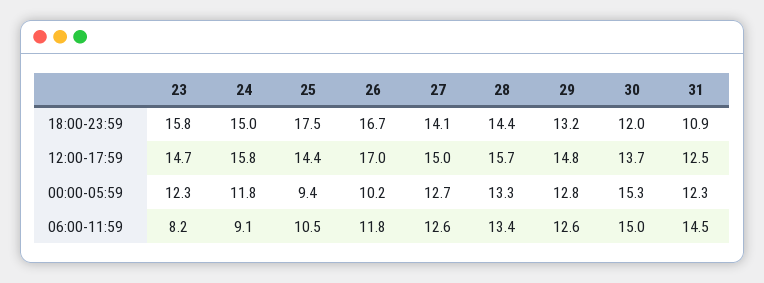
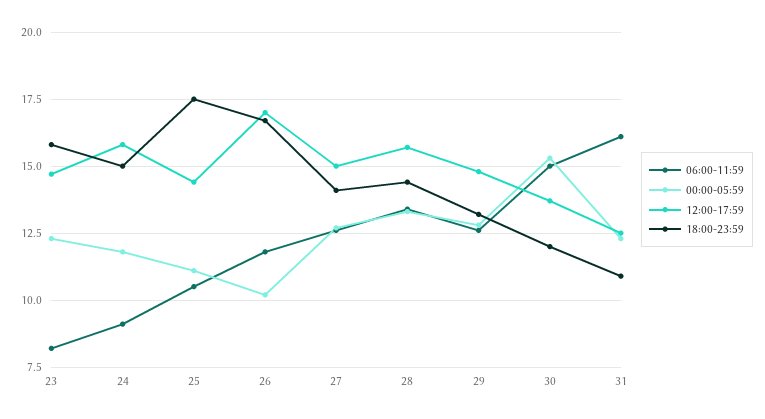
00:00-05:59, 25: 9.4 -> 11
06:00-11:59, 31: 14.5 -> 16

